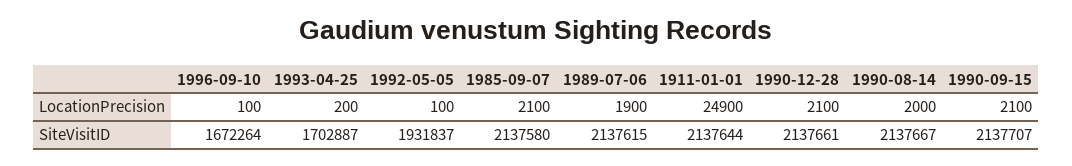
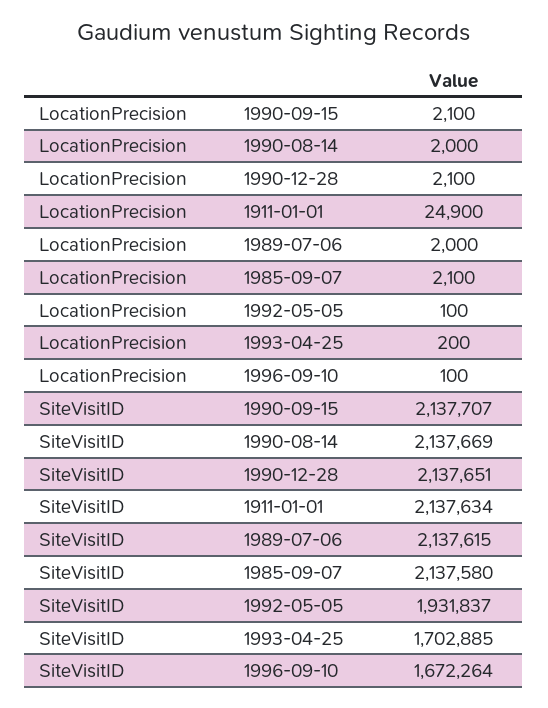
1989-07-06, LocationPrecision: 1900 -> 2000
1993-04-25, SiteVisitID: 1702887 -> 1702885
1911-01-01, SiteVisitID: 2137644 -> 2137634
1990-12-28, SiteVisitID: 2137661 -> 2137651
1990-08-14, SiteVisitID: 2137667 -> 2137669

